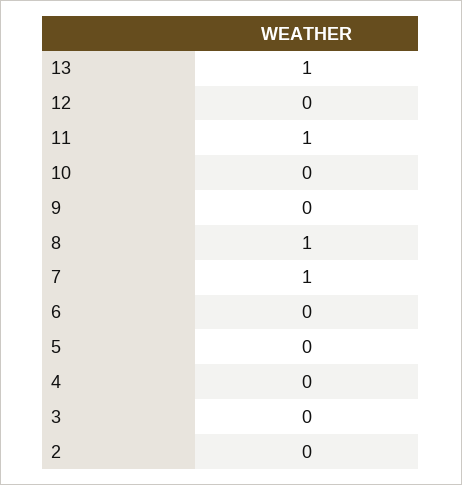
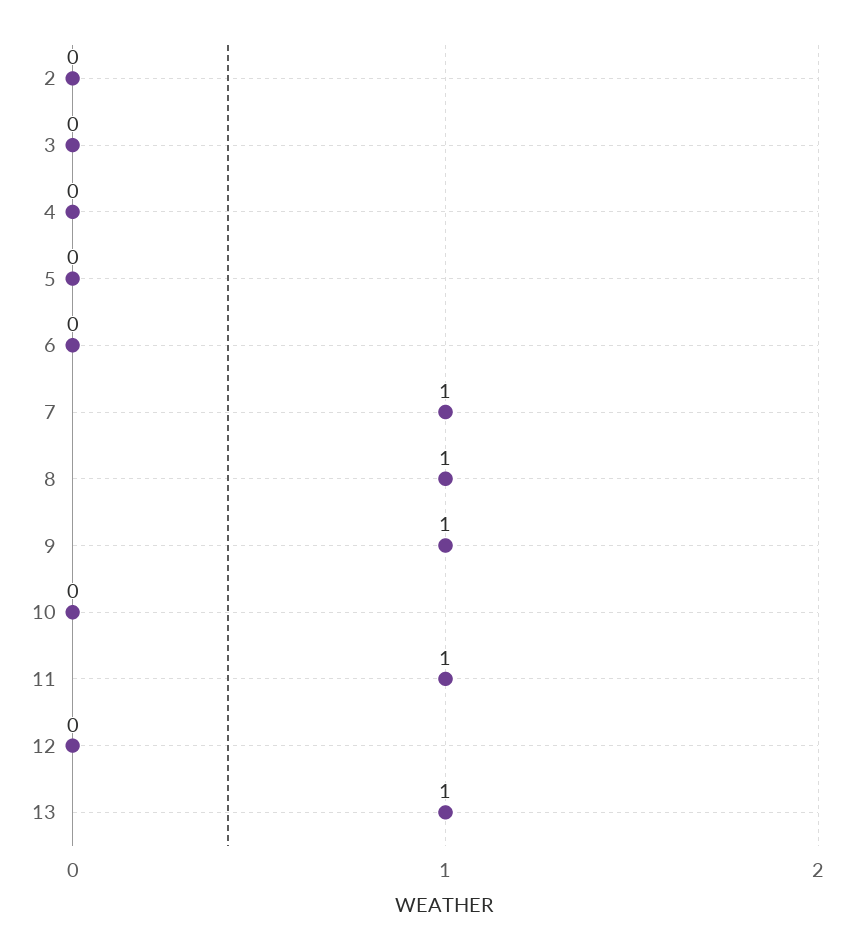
9: 0 -> 1

